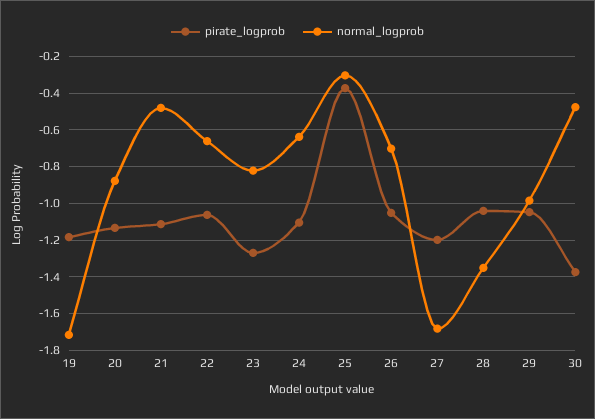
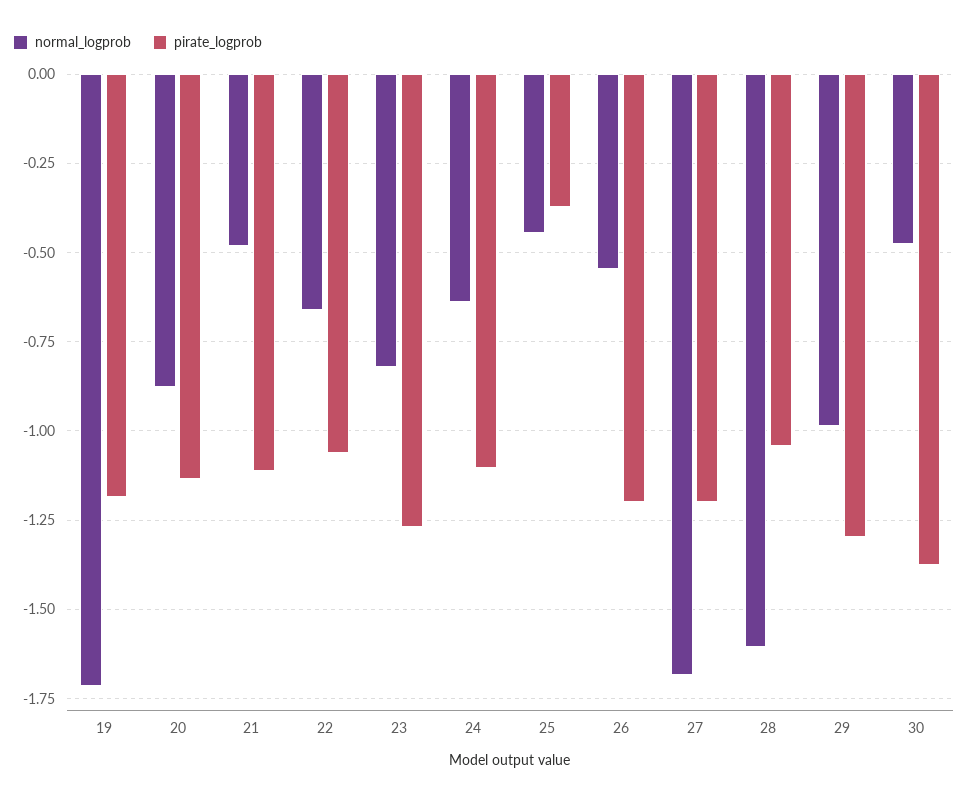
normal_logprob, 25: -0.3 -> -0.45
pirate_logprob, 26: -1.05 -> -1.2
normal_logprob, 26: -0.7 -> -0.55
normal_logprob, 28: -1.35 -> -1.6
pirate_logprob, 29: -1.05 -> -1.3

